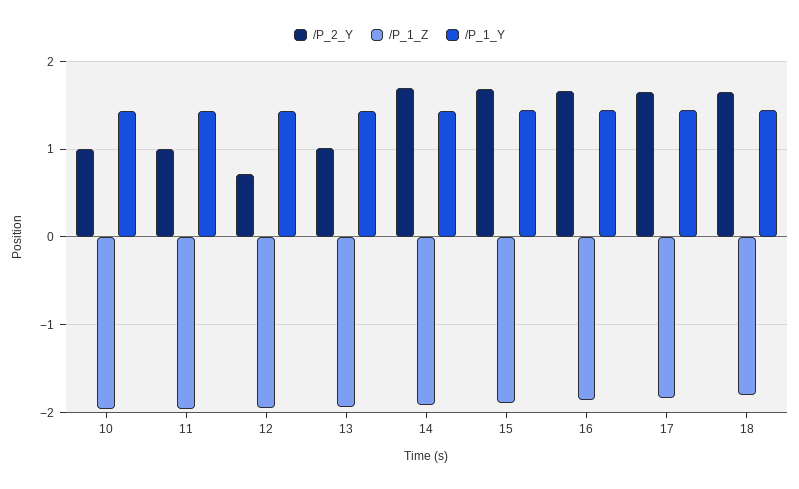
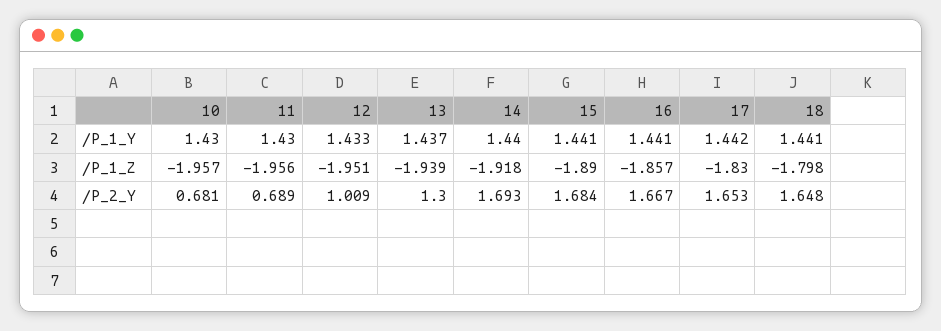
/P_2_Y, 10: 1 -> 0.681
/P_2_Y, 11: 1 -> 0.689
/P_2_Y, 12: 0.7 -> 1.009
/P_2_Y, 13: 1 -> 1.3

